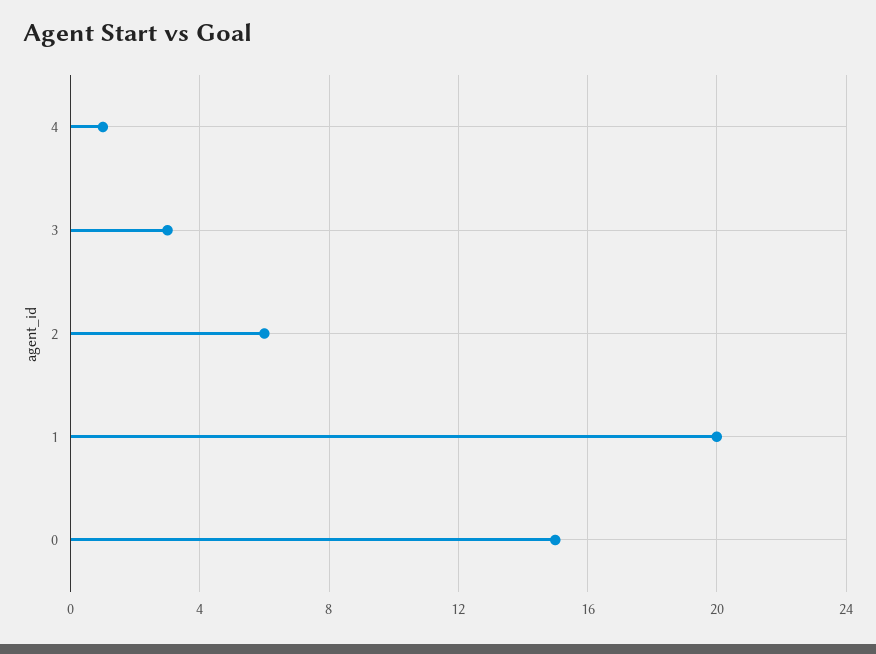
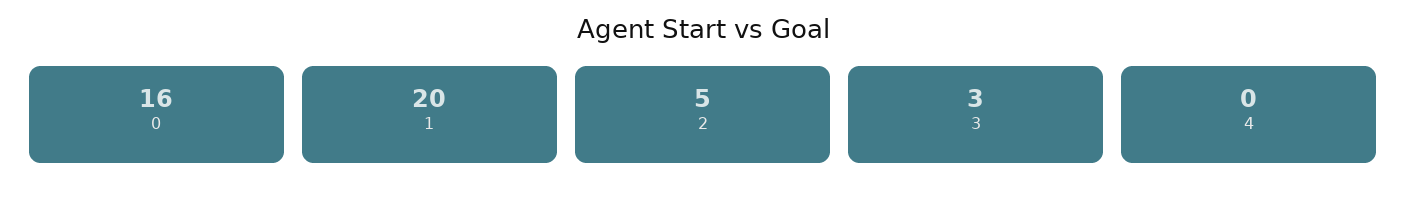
4: 1 -> 0
2: 6 -> 5
0: 15 -> 16

